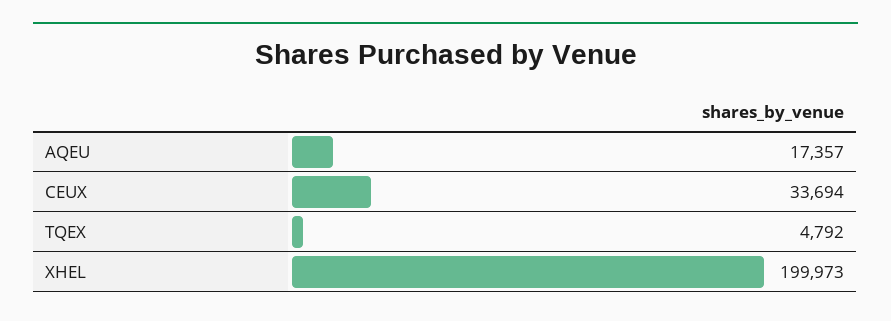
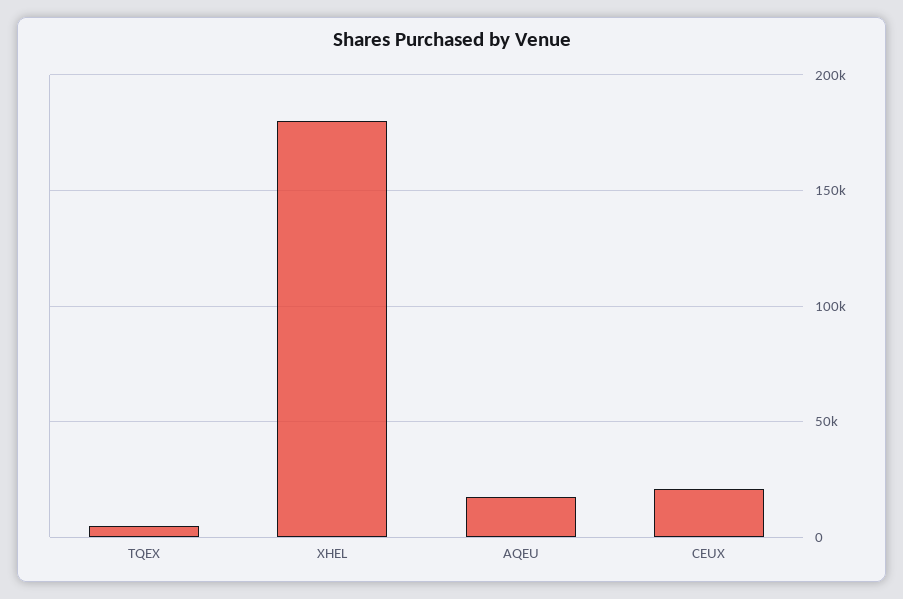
CEUX: 33694 -> 20000
XHEL: 199973 -> 180000

